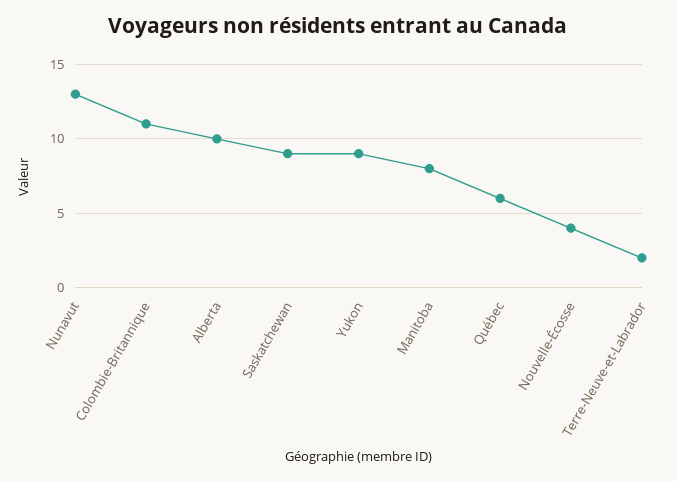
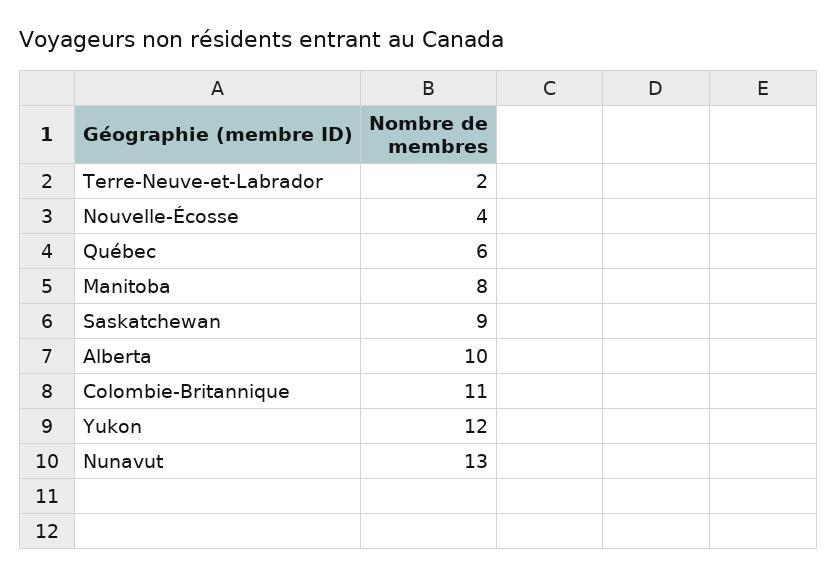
Yukon: 9 -> 12

